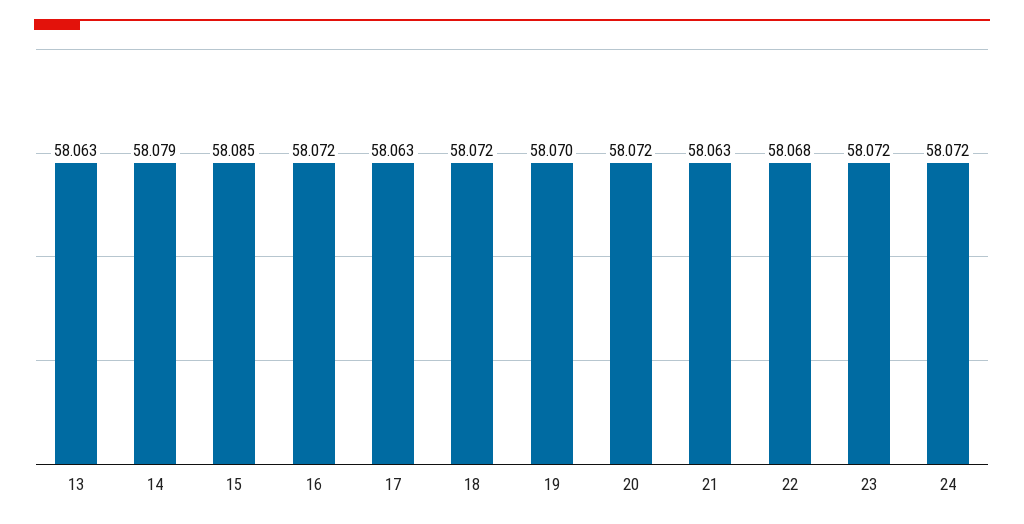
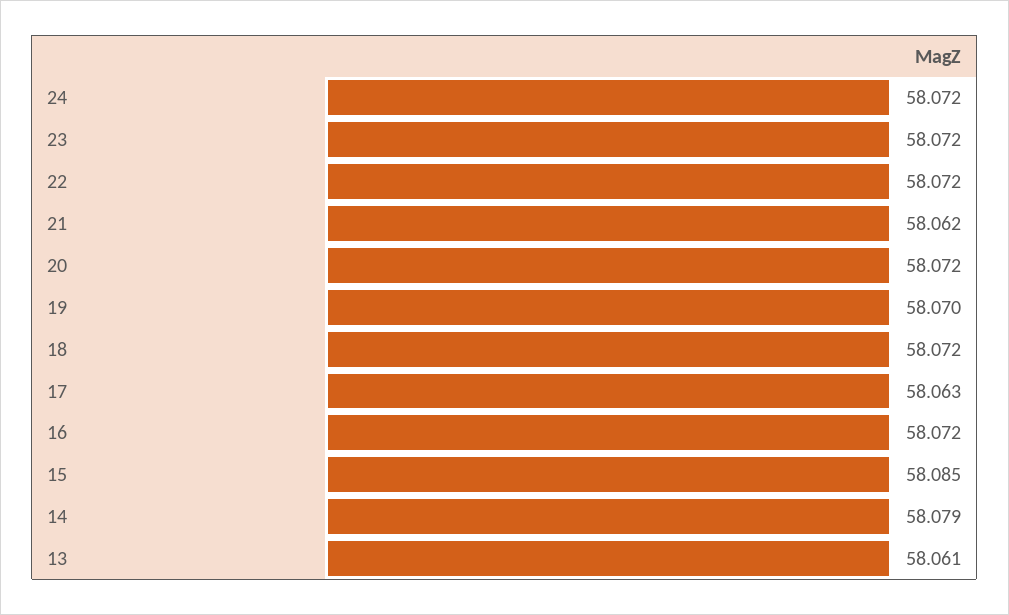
13: 58.063 -> 58.061
21: 58.063 -> 58.062
22: 58.068 -> 58.072

